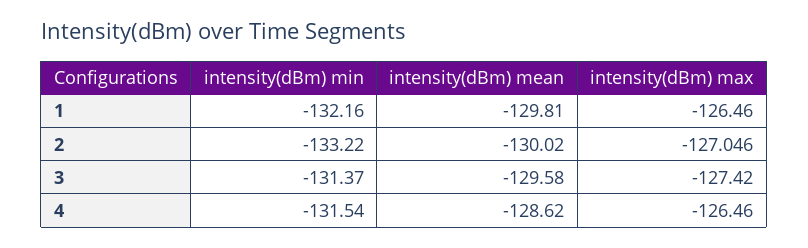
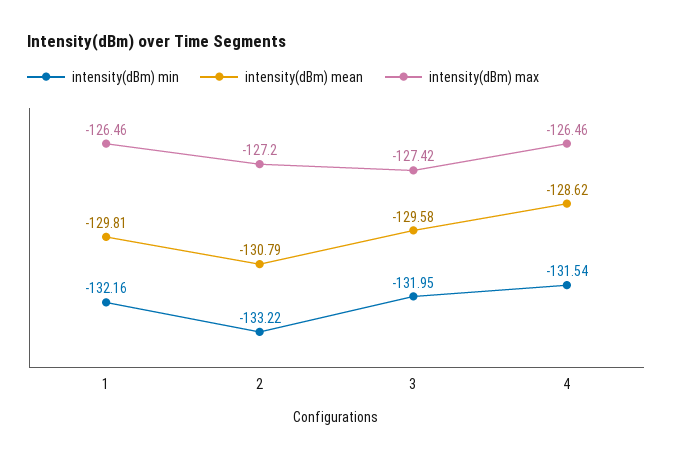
intensity(dBm) mean, 2: -130.02 -> -130.79
intensity(dBm) max, 2: -127.046 -> -127.2
intensity(dBm) min, 3: -131.37 -> -131.95

